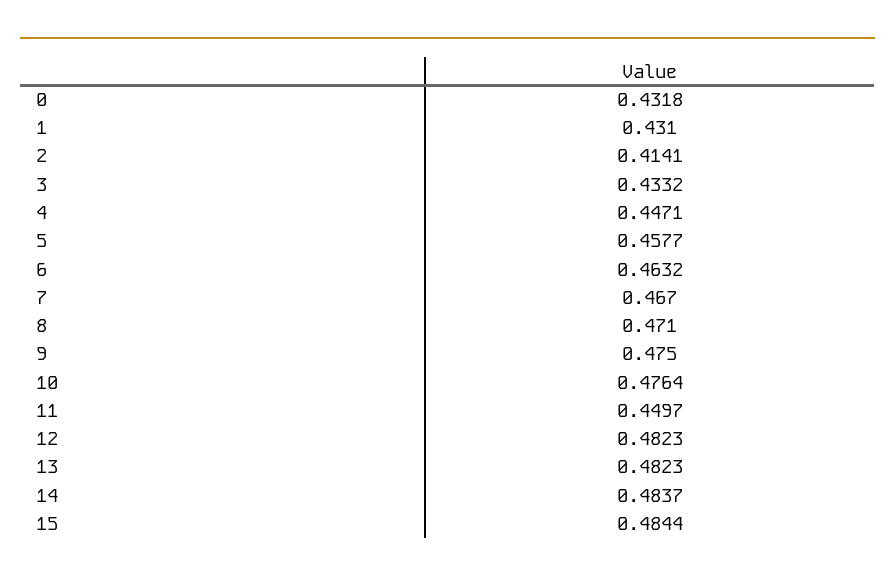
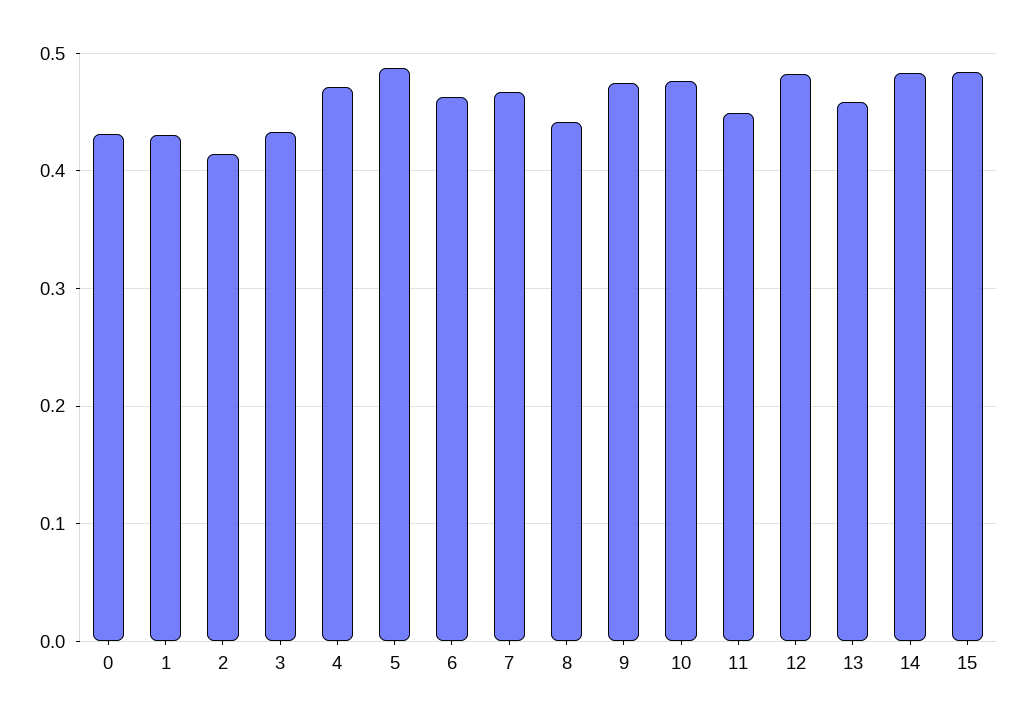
4: 0.4471 -> 0.47
5: 0.4577 -> 0.49
8: 0.471 -> 0.44
13: 0.4823 -> 0.46

